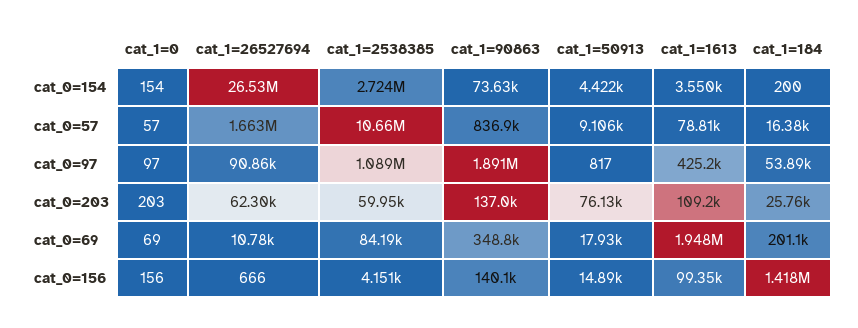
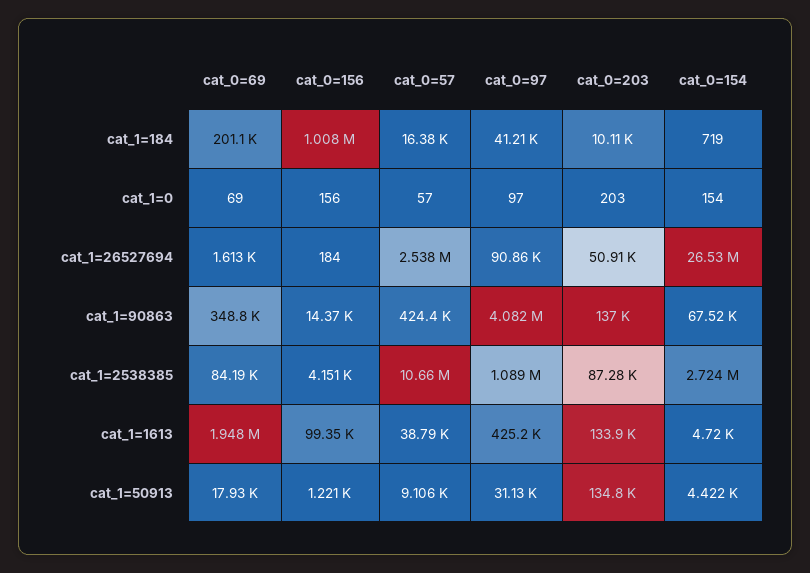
cat_1=90863, cat_0=154: 73630 -> 67520
cat_1=1613, cat_0=154: 3550 -> 4720
cat_1=184, cat_0=154: 200 -> 719
cat_1=26527694, cat_0=57: 1663000 -> 2538000
cat_1=90863, cat_0=57: 836900 -> 424400
cat_1=1613, cat_0=57: 78810 -> 38790
cat_1=90863, cat_0=97: 1891000 -> 4082000
cat_1=50913, cat_0=97: 817 -> 31130
cat_1=184, cat_0=97: 53890 -> 41210
cat_1=26527694, cat_0=203: 62300 -> 50910
cat_1=2538385, cat_0=203: 59950 -> 87280
cat_1=50913, cat_0=203: 76130 -> 134800
cat_1=1613, cat_0=203: 109200 -> 133900
cat_1=184, cat_0=203: 25760 -> 10110
cat_1=26527694, cat_0=69: 10780 -> 1613
cat_1=26527694, cat_0=156: 666 -> 184
cat_1=90863, cat_0=156: 140100 -> 14370
cat_1=50913, cat_0=156: 14890 -> 1221
cat_1=184, cat_0=156: 1418000 -> 1008000

